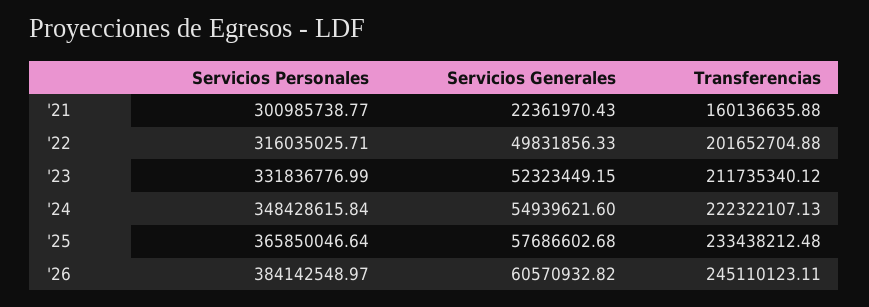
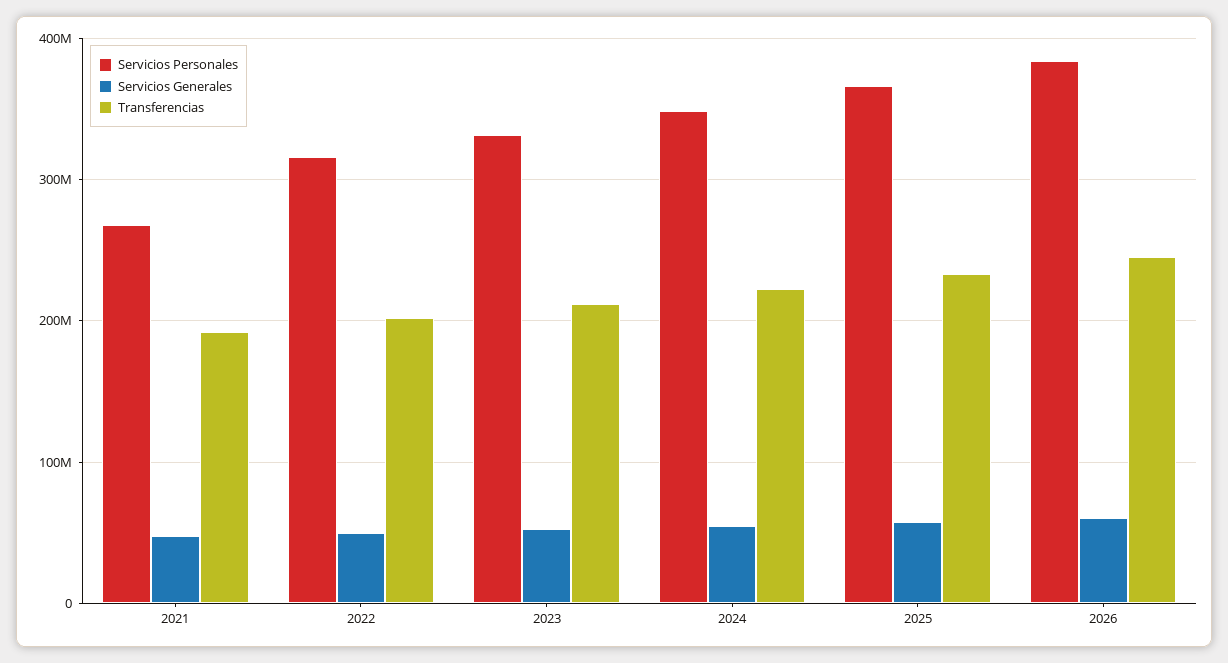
Servicios Personales, '21: 300985738.77 -> 270000000
Servicios Generales, '21: 22361970.43 -> 50000000
Transferencias, '21: 160136635.88 -> 190000000

